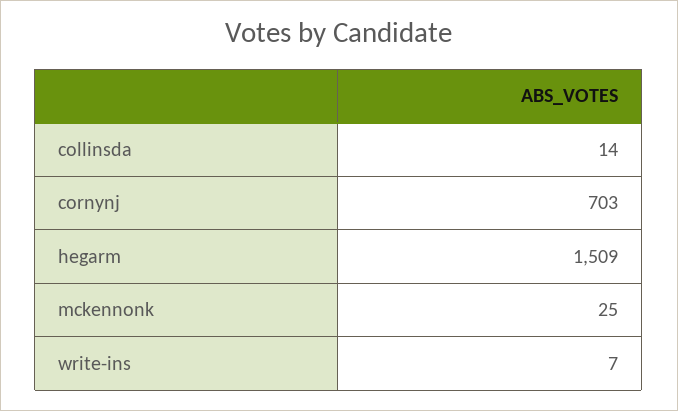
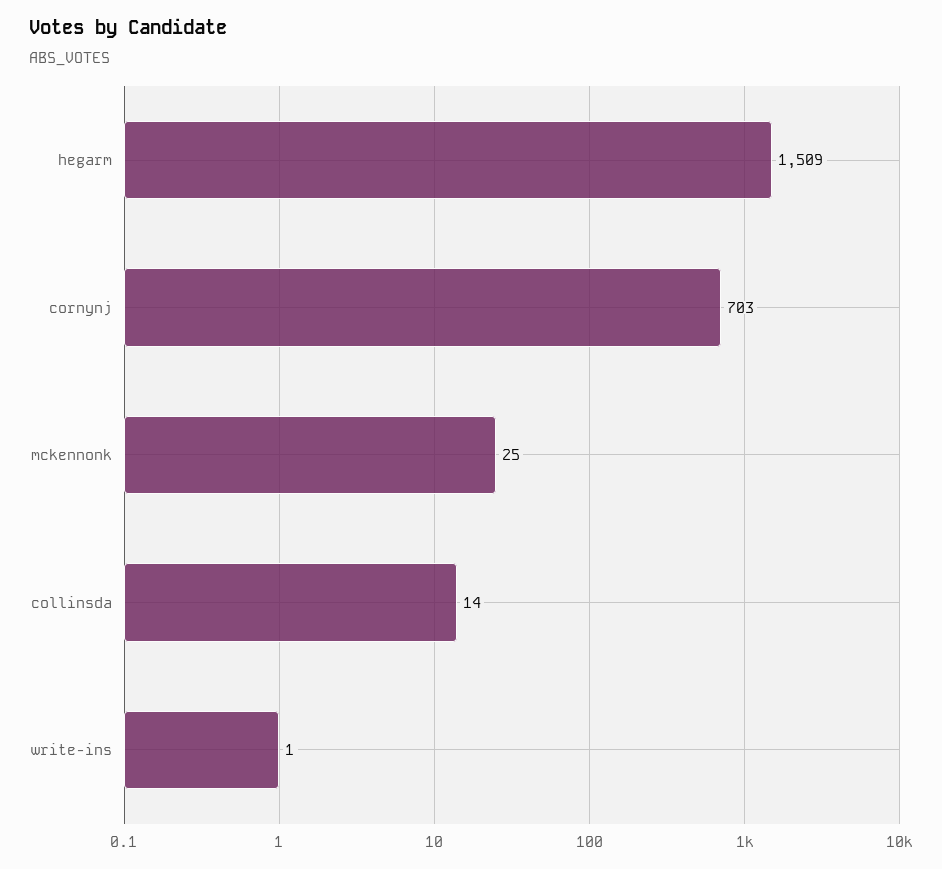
write-ins: 7 -> 1

